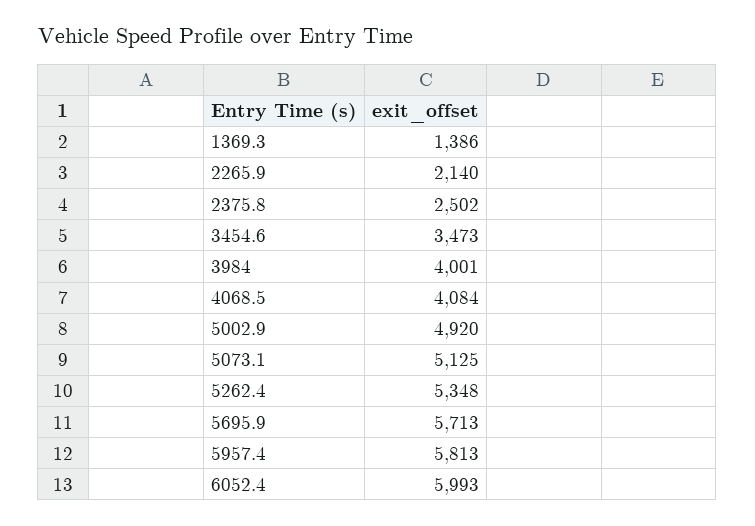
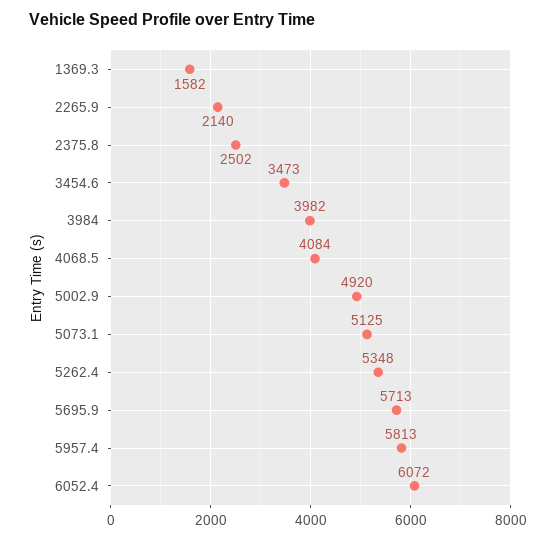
1369.3: 1386 -> 1582
3984: 4001 -> 3982
6052.4: 5993 -> 6072

